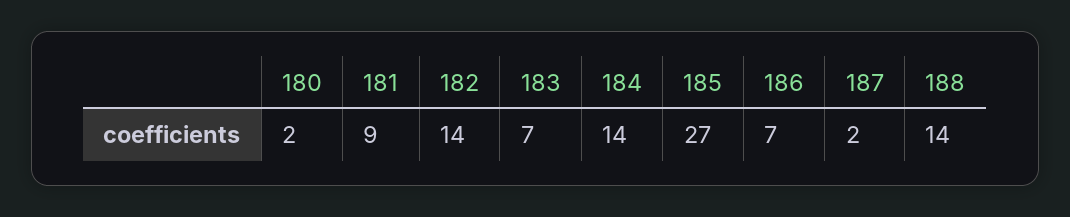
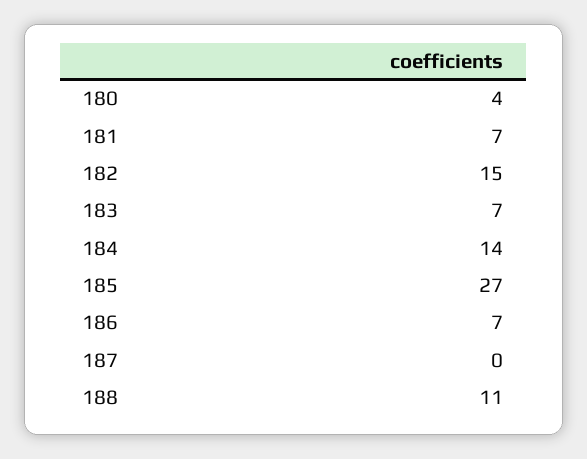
180: 2 -> 4
181: 9 -> 7
182: 14 -> 15
187: 2 -> 0
188: 14 -> 11

